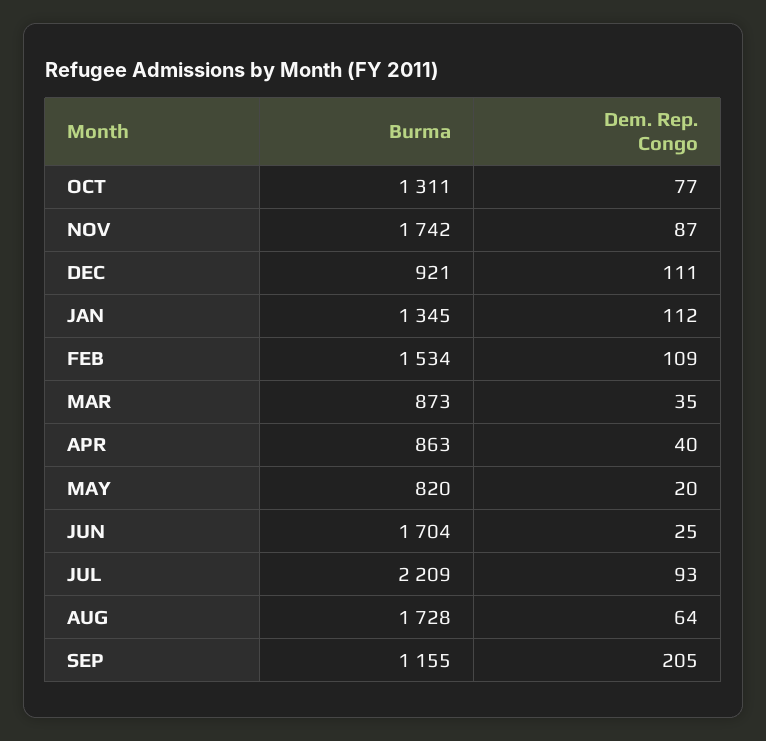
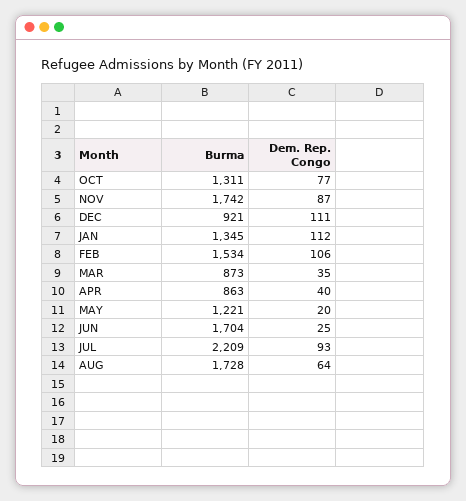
Dem. Rep. Congo, FEB: 109 -> 106
Burma, MAY: 820 -> 1221
Burma, SEP: 1155 -> none
Dem. Rep. Congo, SEP: 205 -> none

